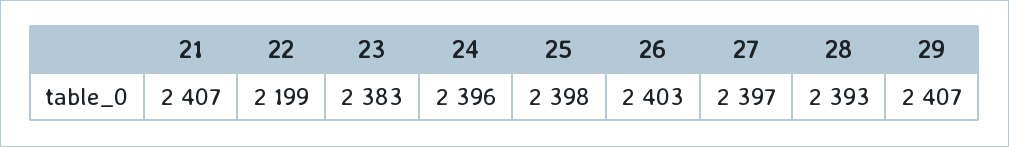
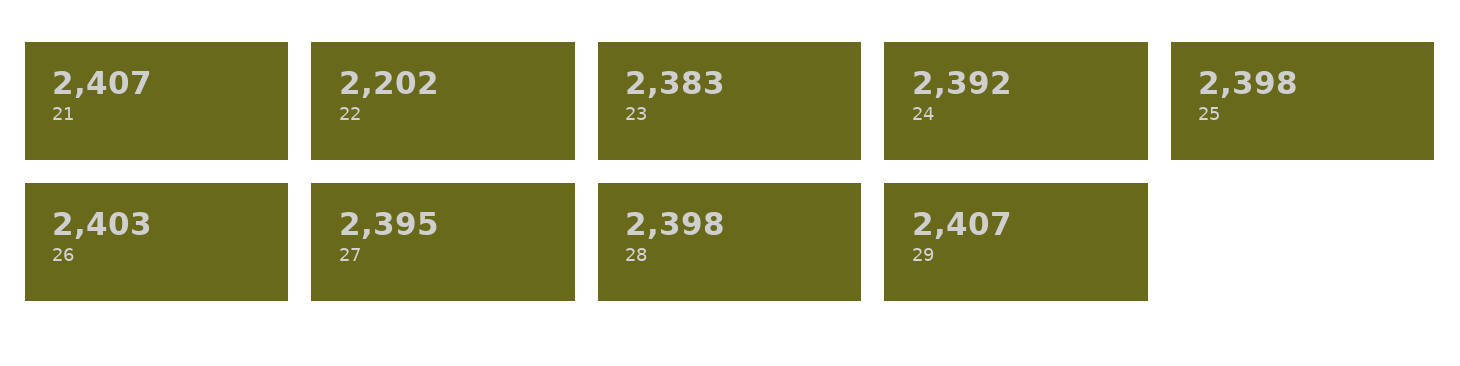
22: 2199 -> 2202
24: 2396 -> 2392
27: 2397 -> 2395
28: 2393 -> 2398

